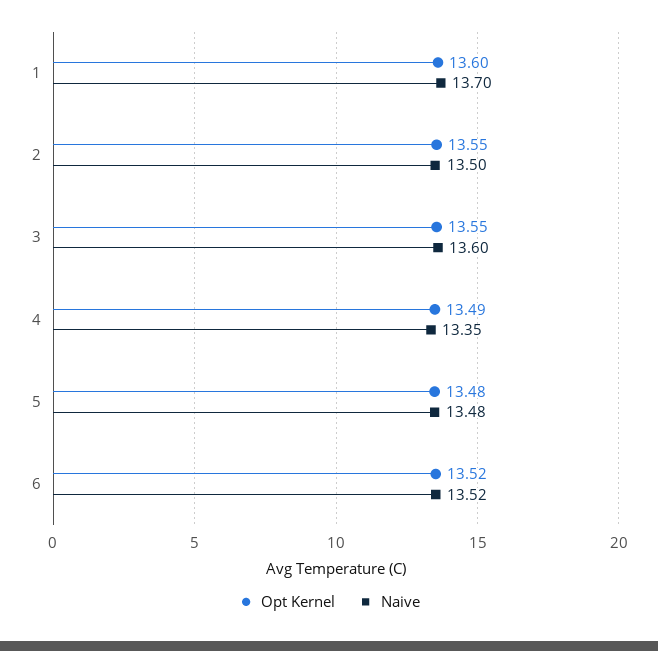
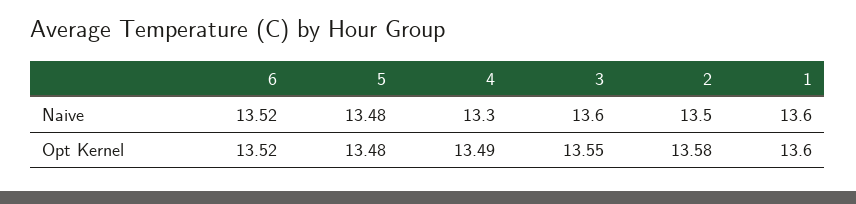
Naive, 1: 13.7 -> 13.6
Opt Kernel, 2: 13.55 -> 13.58
Naive, 4: 13.35 -> 13.3

